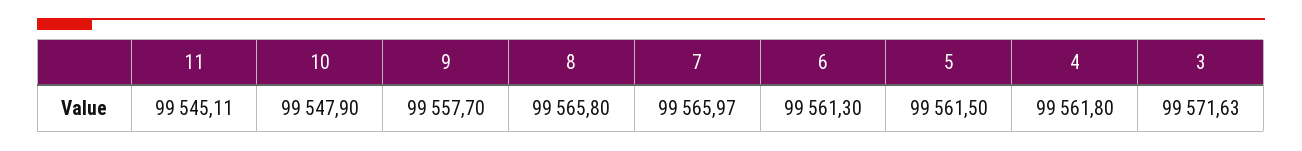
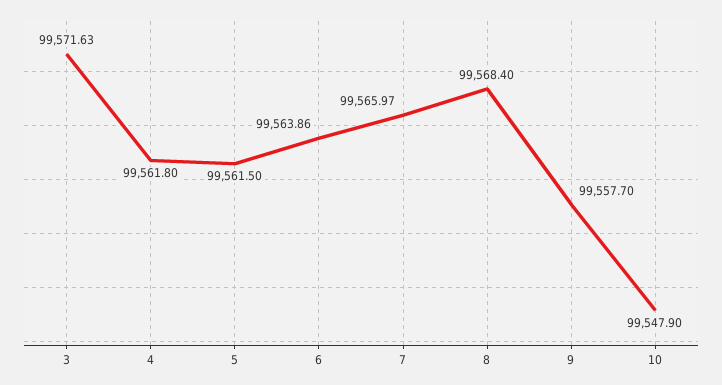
11: 99545.11 -> none
8: 99565.8 -> 99568.4
6: 99561.3 -> 99563.86

